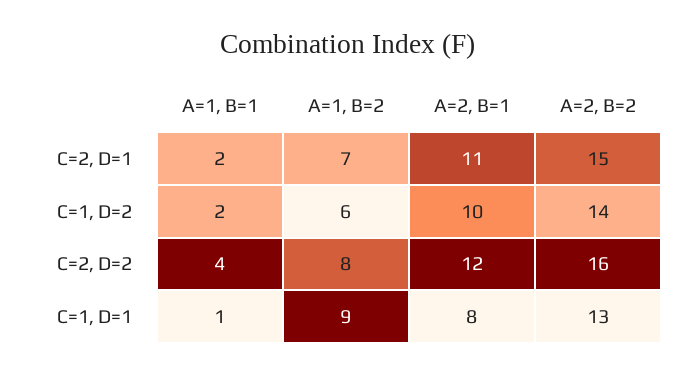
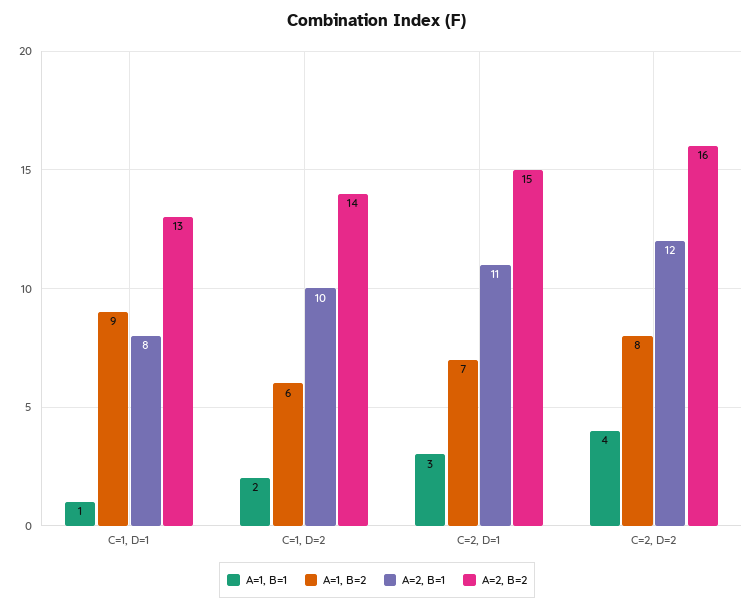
A=1, B=1, C=2, D=1: 2 -> 3

